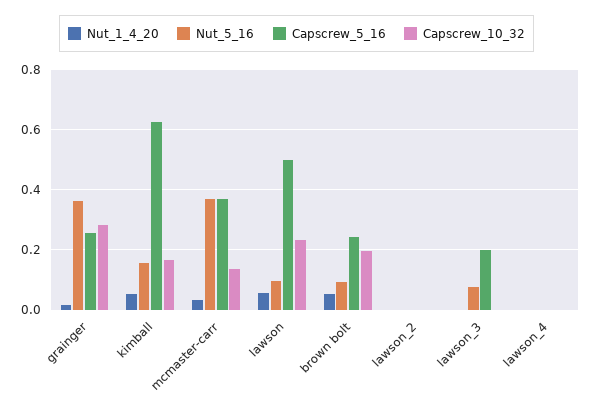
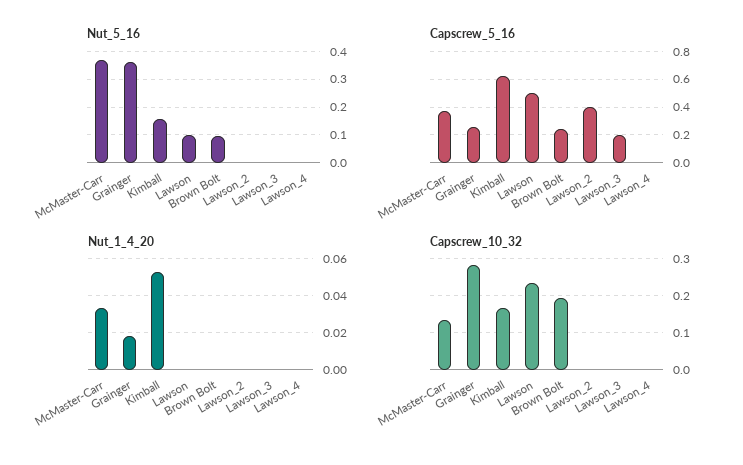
Nut_1_4_20, lawson: 0.06 -> 0
Nut_1_4_20, brown bolt: 0.06 -> 0
Capscrew_5_16, lawson_2: 0 -> 0.4
Nut_5_16, lawson_3: 0.08 -> 0

